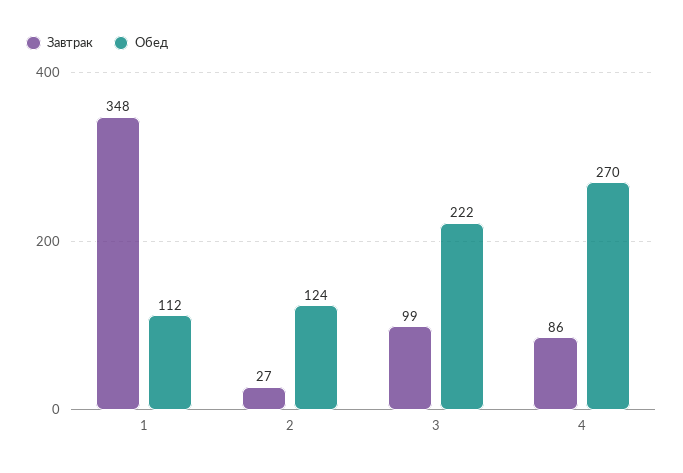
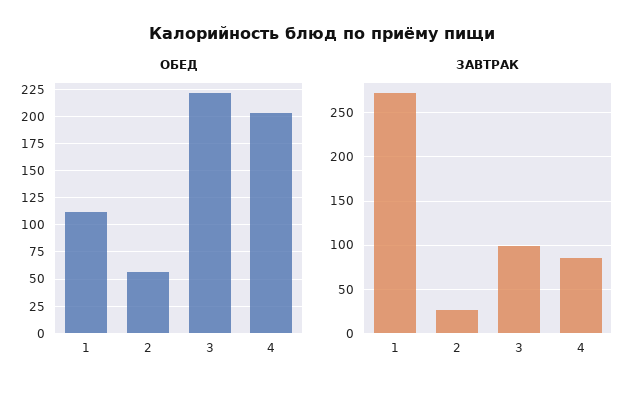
Завтрак, 1: 348 -> 270
Обед, 2: 124 -> 50
Обед, 4: 270 -> 200

